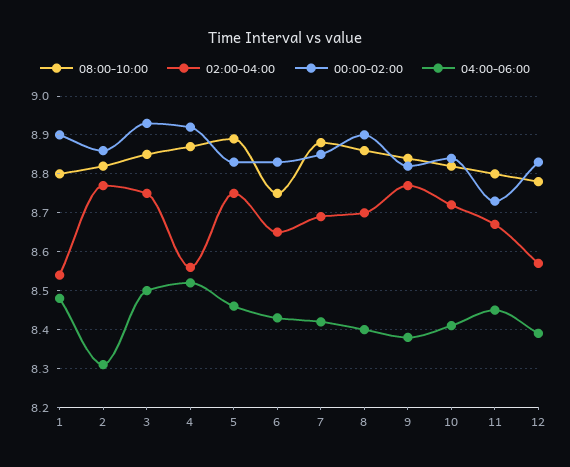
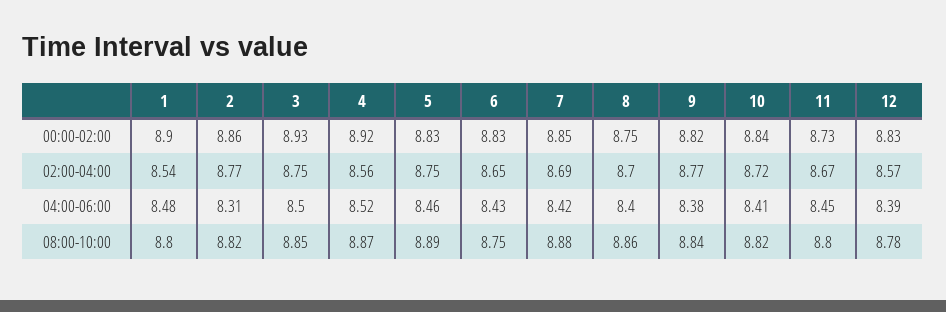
00:00-02:00, 8: 8.9 -> 8.75

